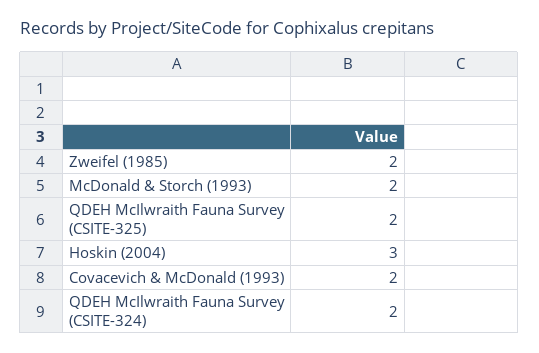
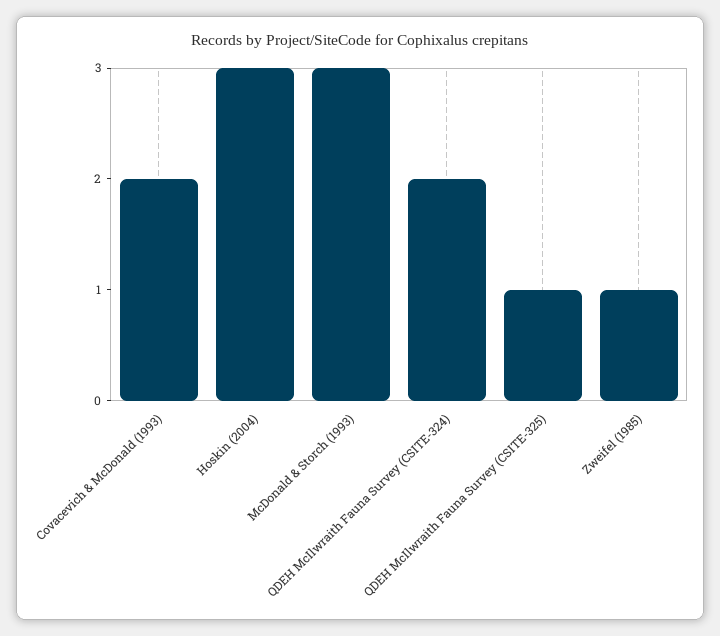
Zweifel (1985): 2 -> 1
McDonald & Storch (1993): 2 -> 3
QDEH McIlwraith Fauna Survey (CSITE-325): 2 -> 1

